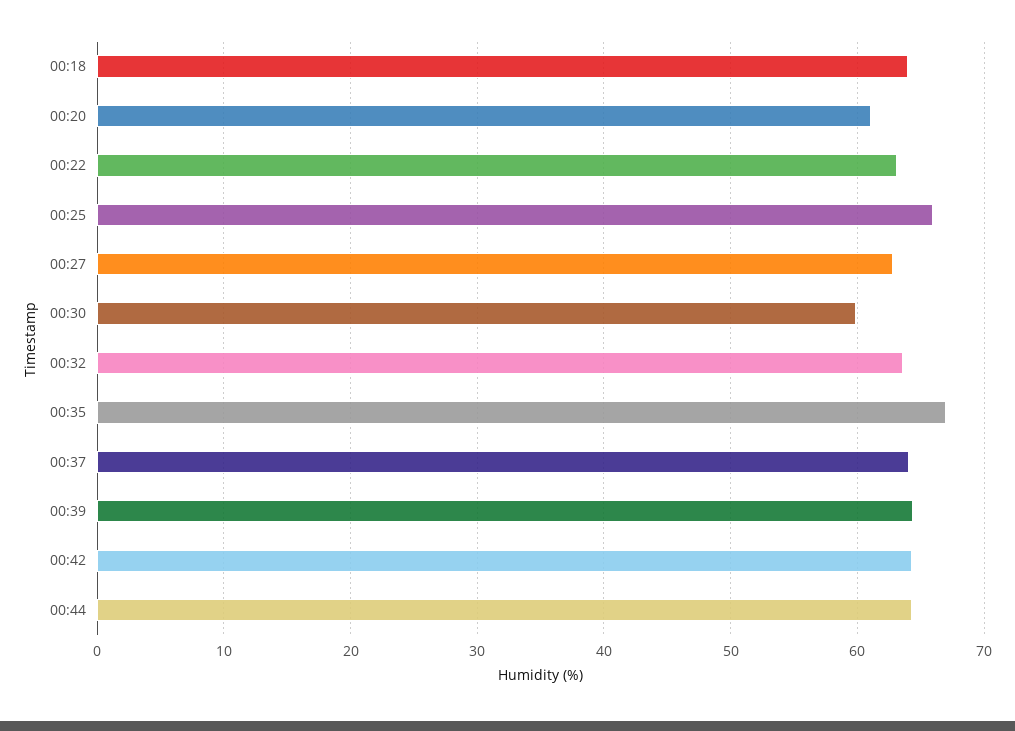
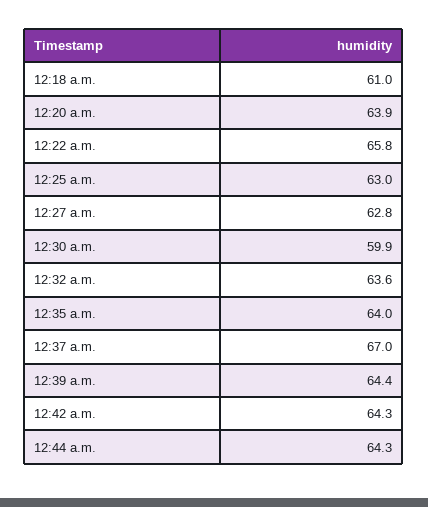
00:18: 64 -> 61
00:20: 61 -> 63.9
00:22: 63 -> 65.8
00:25: 66 -> 63
00:35: 67 -> 64
00:37: 64 -> 67

